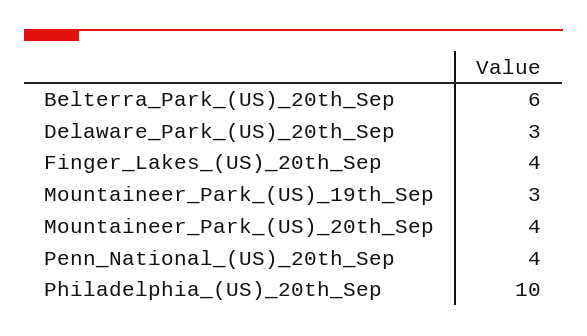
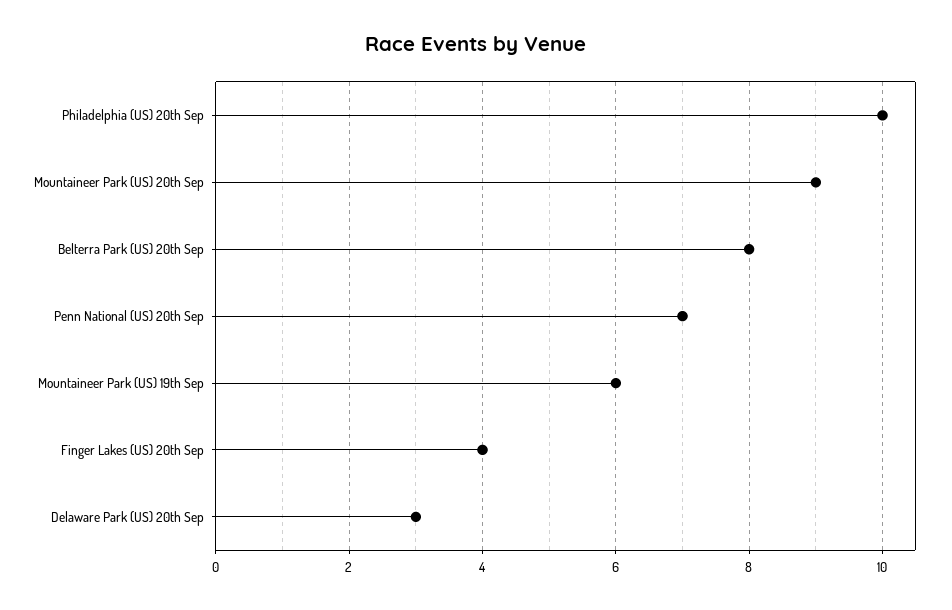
Belterra_Park_(US)_20th_Sep: 6 -> 8
Mountaineer_Park_(US)_19th_Sep: 3 -> 6
Mountaineer_Park_(US)_20th_Sep: 4 -> 9
Penn_National_(US)_20th_Sep: 4 -> 7

